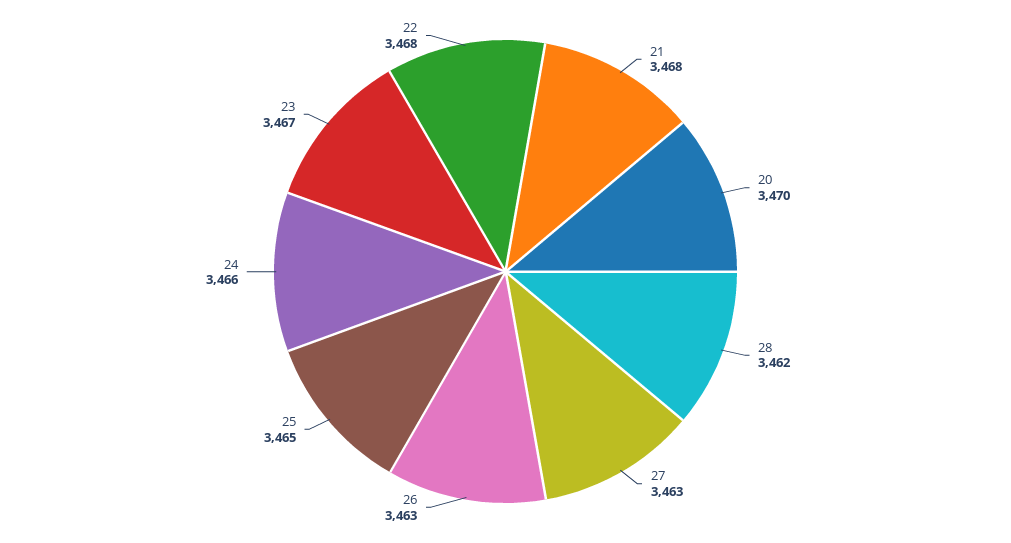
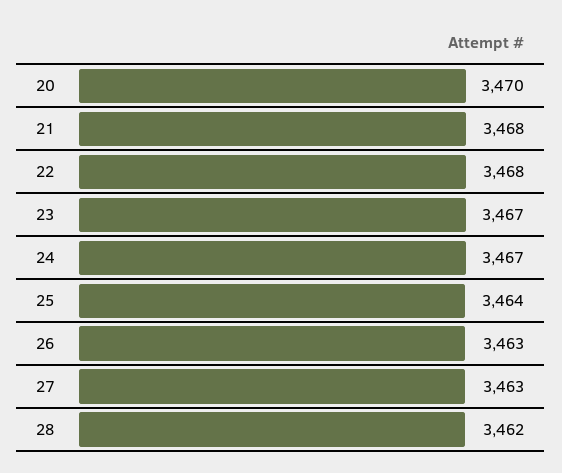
25: 3465 -> 3464
24: 3466 -> 3467

